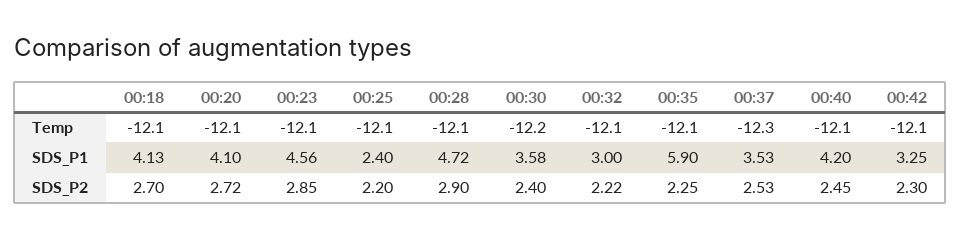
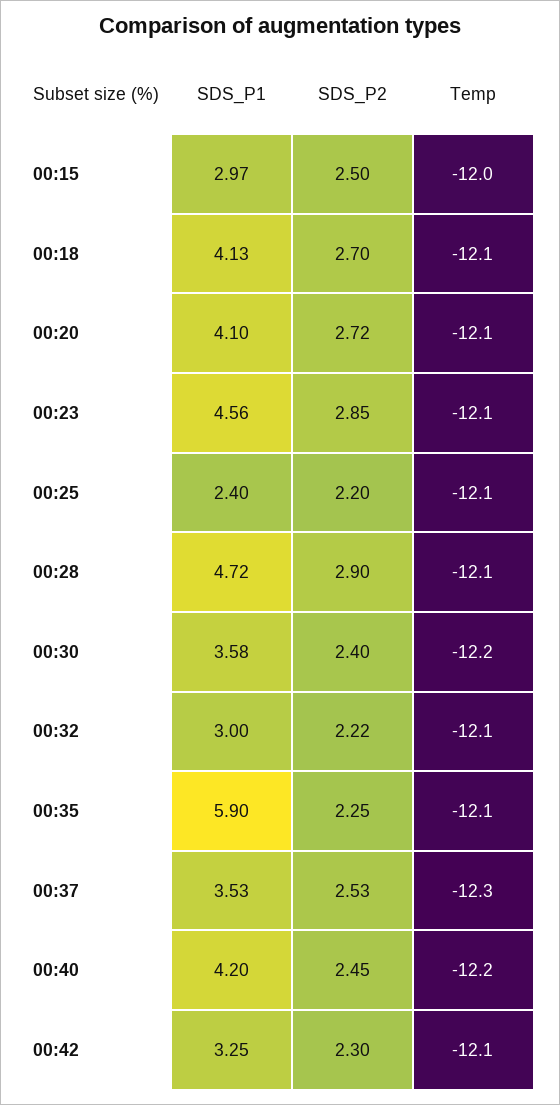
00:40, Temp: -12.1 -> -12.2
00:15, SDS_P1: none -> 2.97
00:15, SDS_P2: none -> 2.5
00:15, Temp: none -> -12

